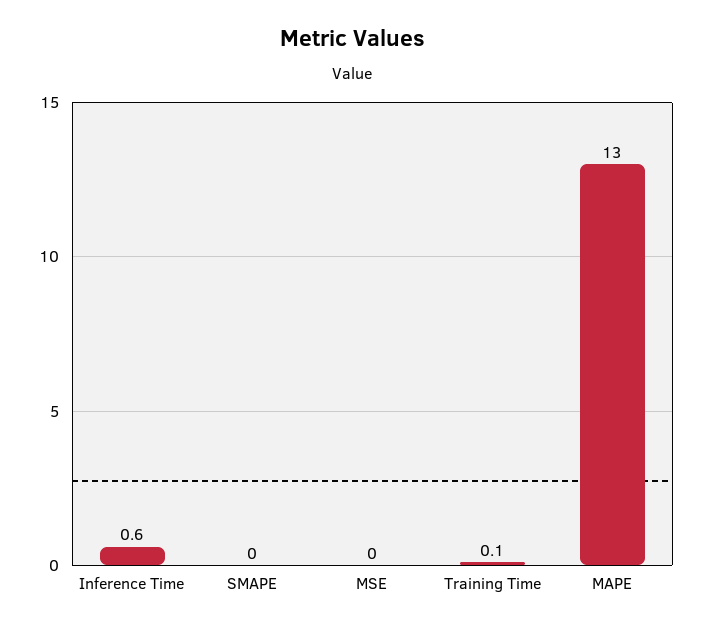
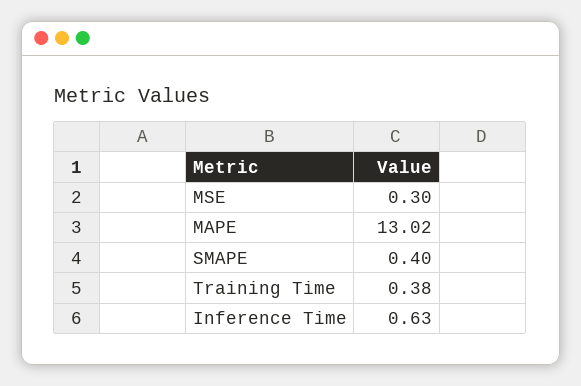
SMAPE: 0 -> 0.4
MSE: 0 -> 0.3
Training Time: 0.1 -> 0.38

